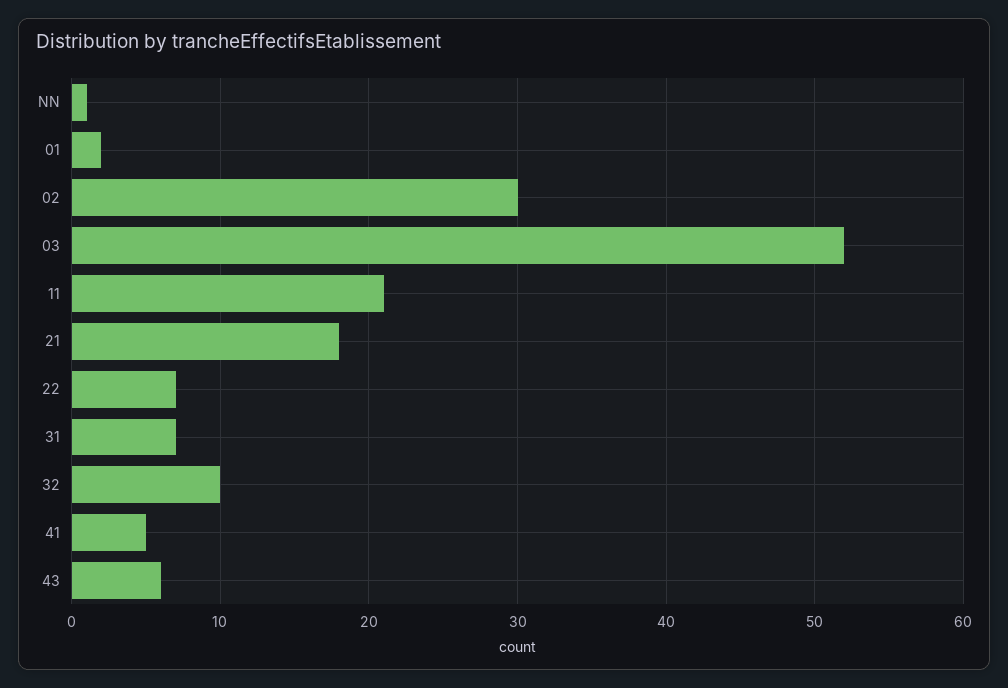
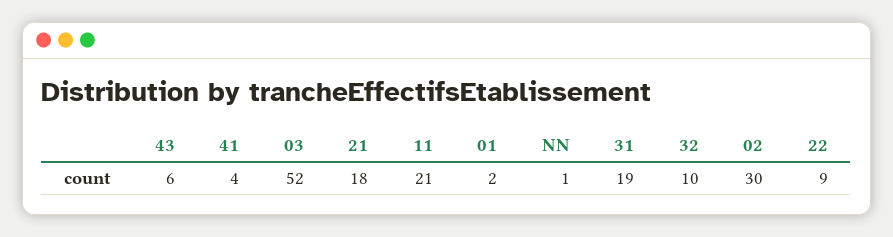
22: 7 -> 9
31: 7 -> 19
41: 5 -> 4

